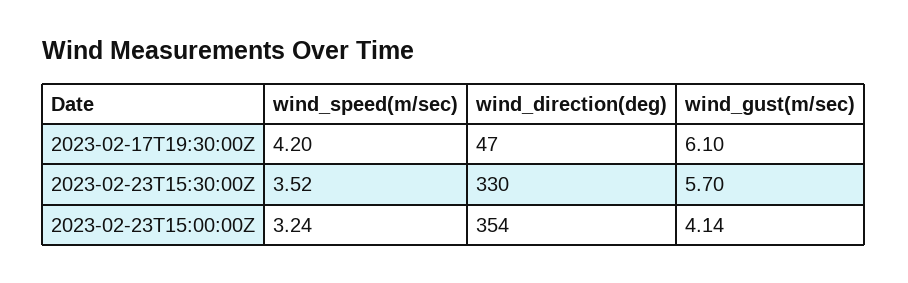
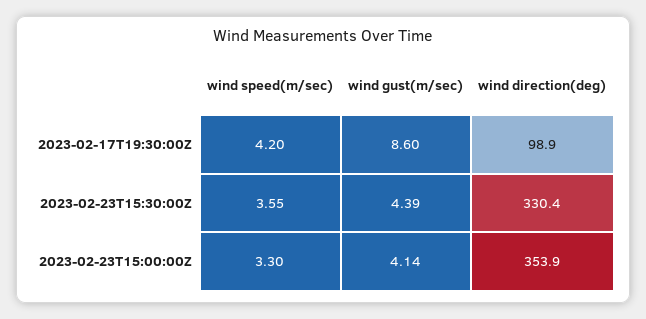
wind_direction(deg), 2023-02-17T19:30:00Z: 47 -> 98.9
wind_gust(m/sec), 2023-02-17T19:30:00Z: 6.1 -> 8.6
wind_speed(m/sec), 2023-02-23T15:30:00Z: 3.52 -> 3.55
wind_gust(m/sec), 2023-02-23T15:30:00Z: 5.7 -> 4.39
wind_speed(m/sec), 2023-02-23T15:00:00Z: 3.24 -> 3.3

